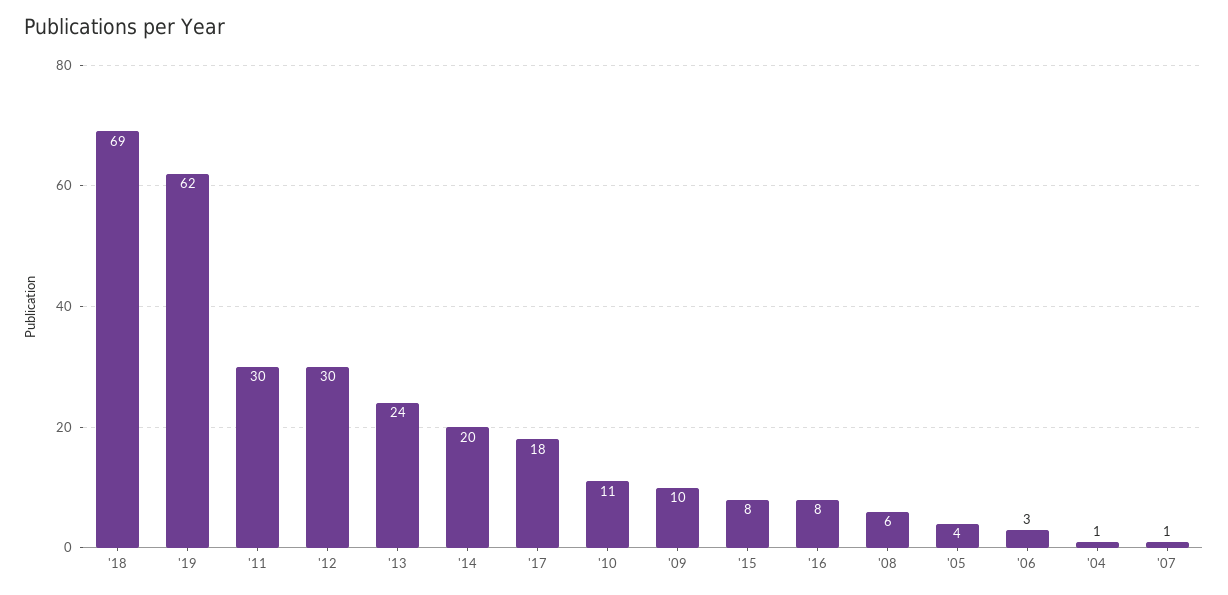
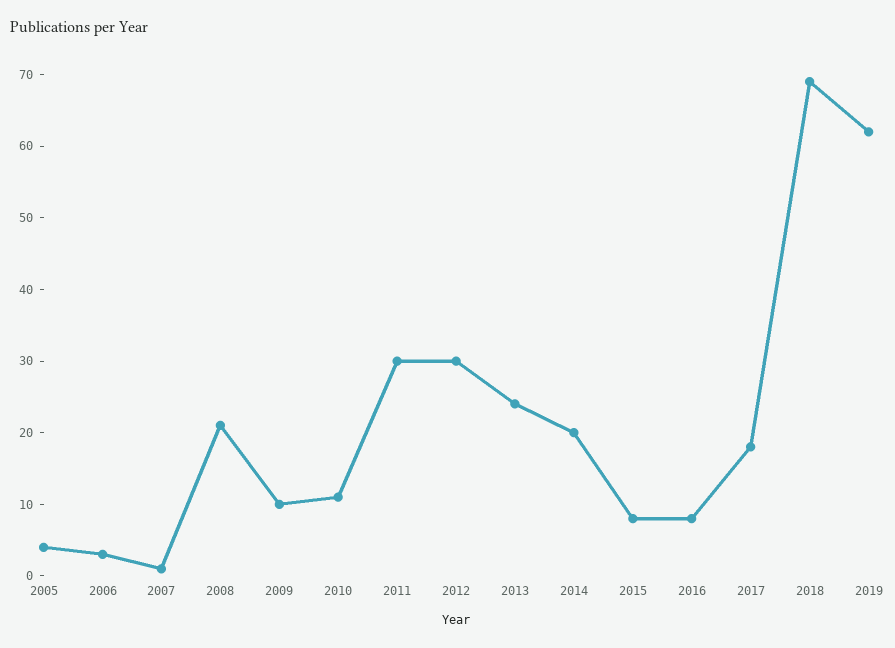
'08: 6 -> 20
'04: 1 -> none

